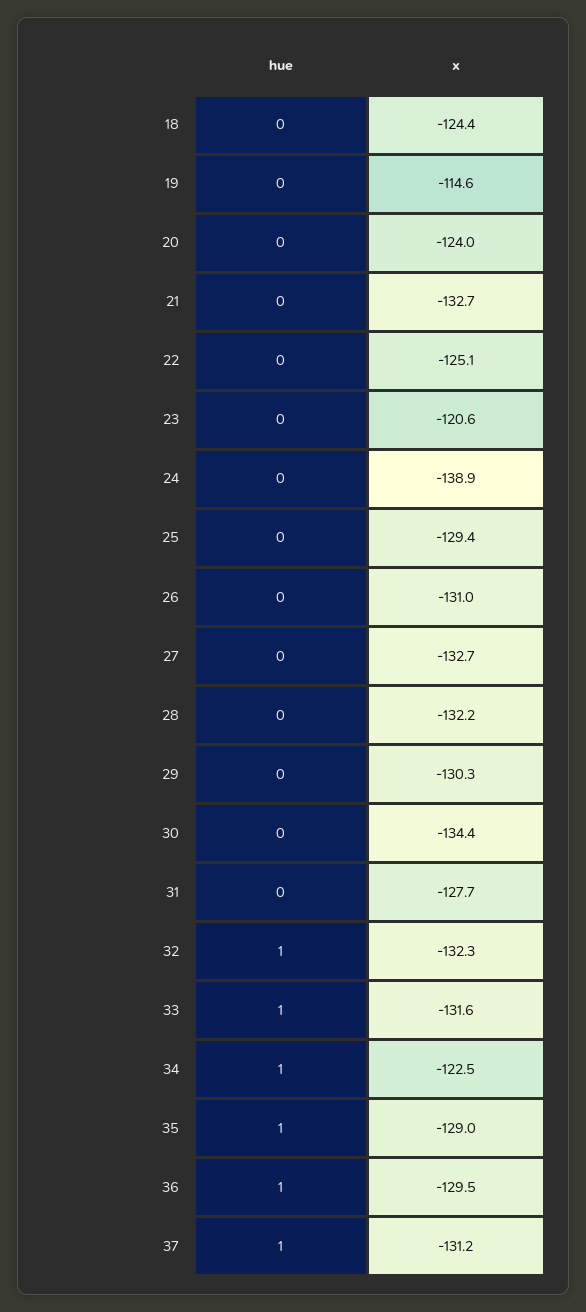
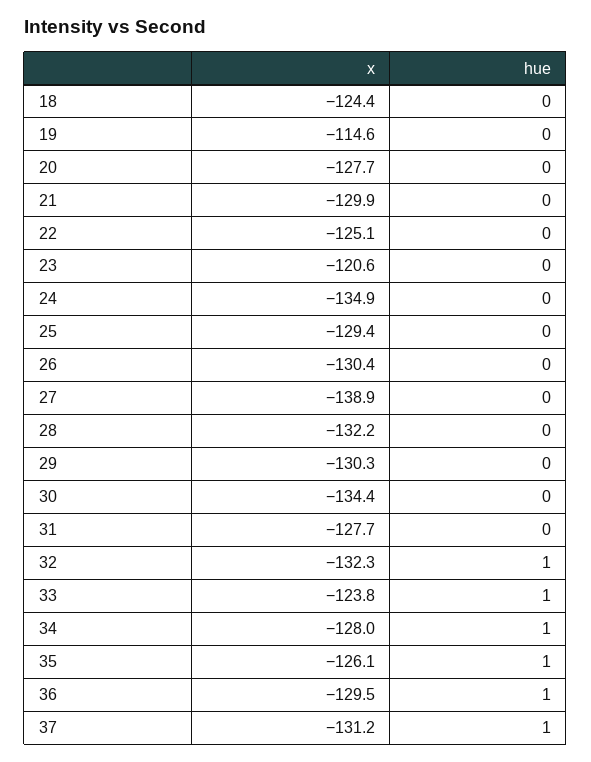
x, 20: -124 -> -127.7
x, 21: -132.7 -> -129.9
x, 24: -138.9 -> -134.9
x, 26: -131 -> -130.4
x, 27: -132.7 -> -138.9
x, 33: -131.6 -> -123.8
x, 34: -122.5 -> -128
x, 35: -129 -> -126.1

